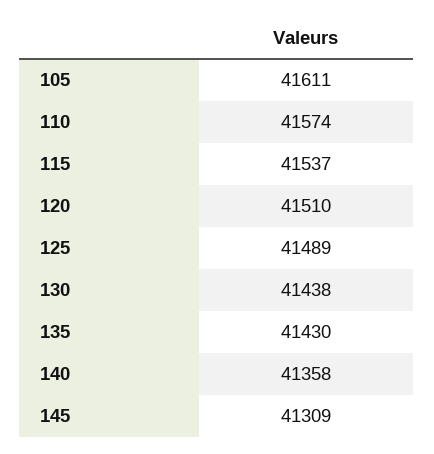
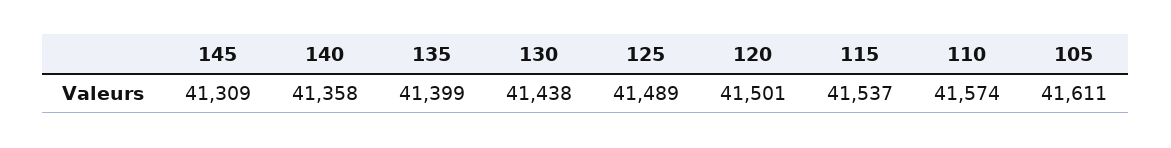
120: 41510 -> 41501
135: 41430 -> 41399

